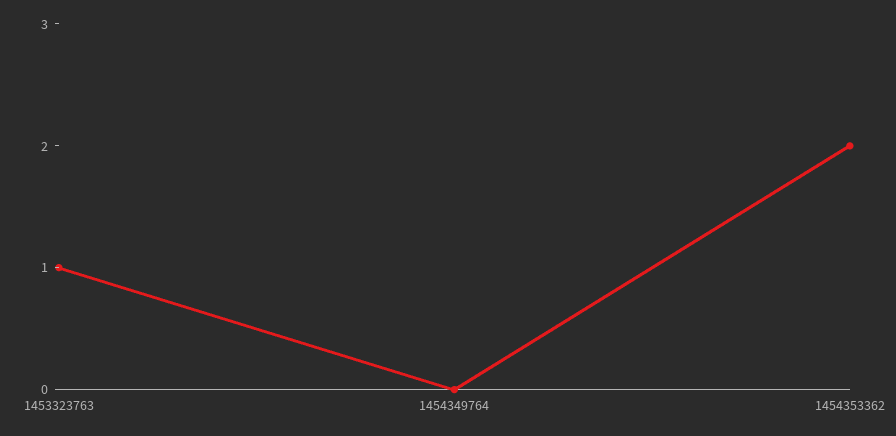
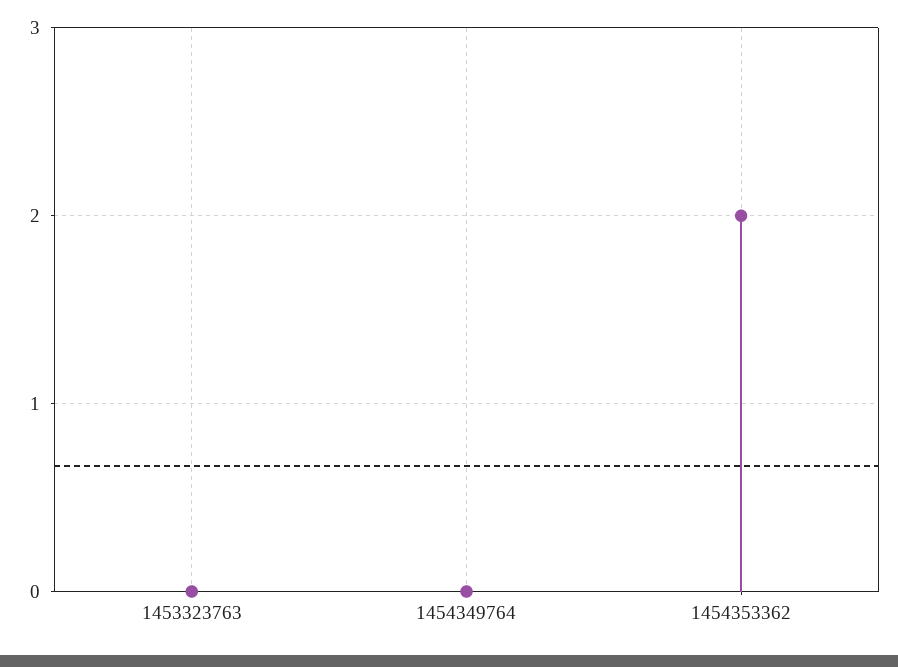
1453323763: 1 -> 0

